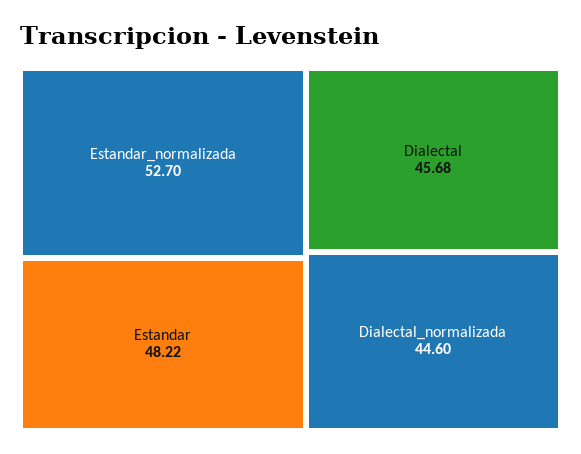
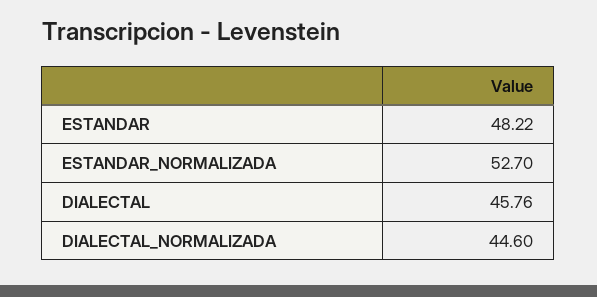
Dialectal: 45.68 -> 45.76

